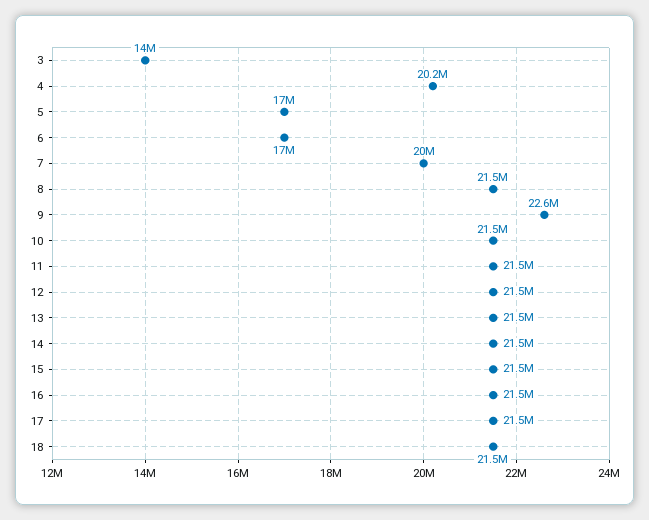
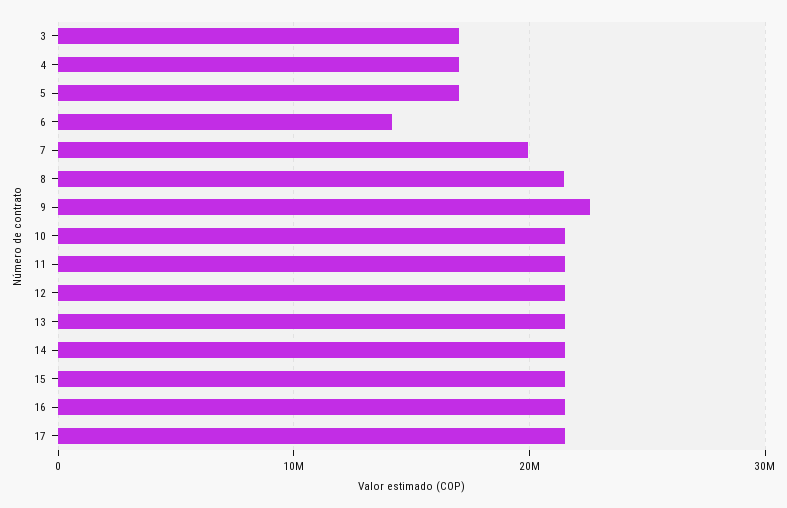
3: 14000000 -> 17000000
4: 20200000 -> 17000000
6: 17000000 -> 14000000
18: 21500000 -> none

